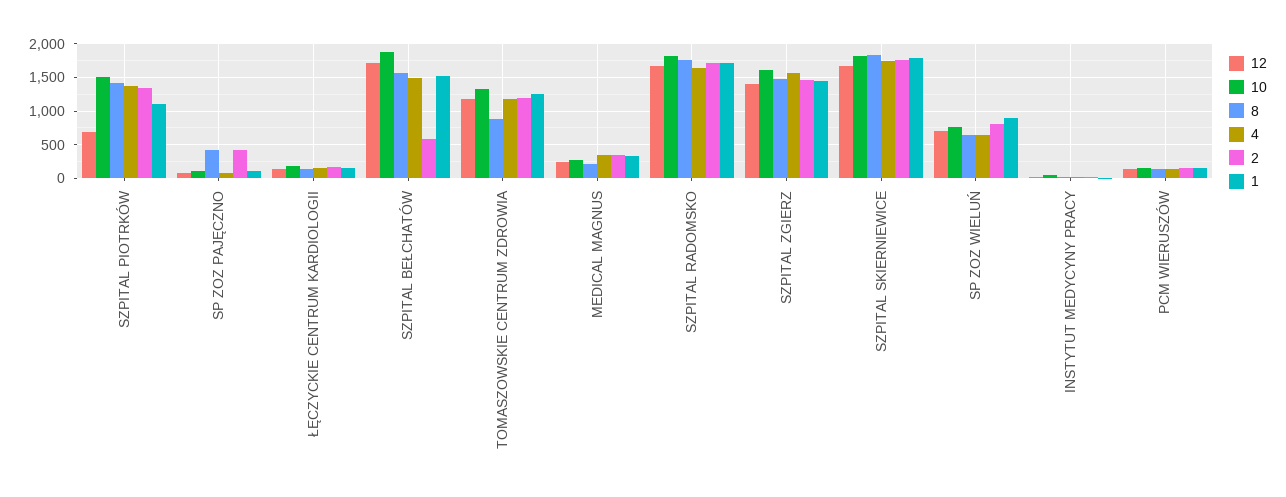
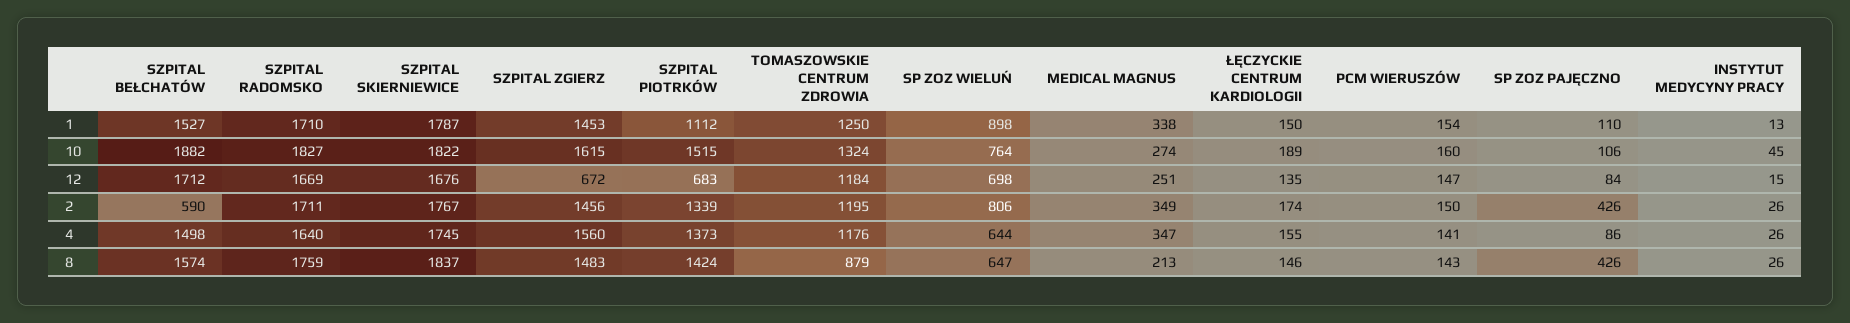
12, SZPITAL ZGIERZ: 1400 -> 672

